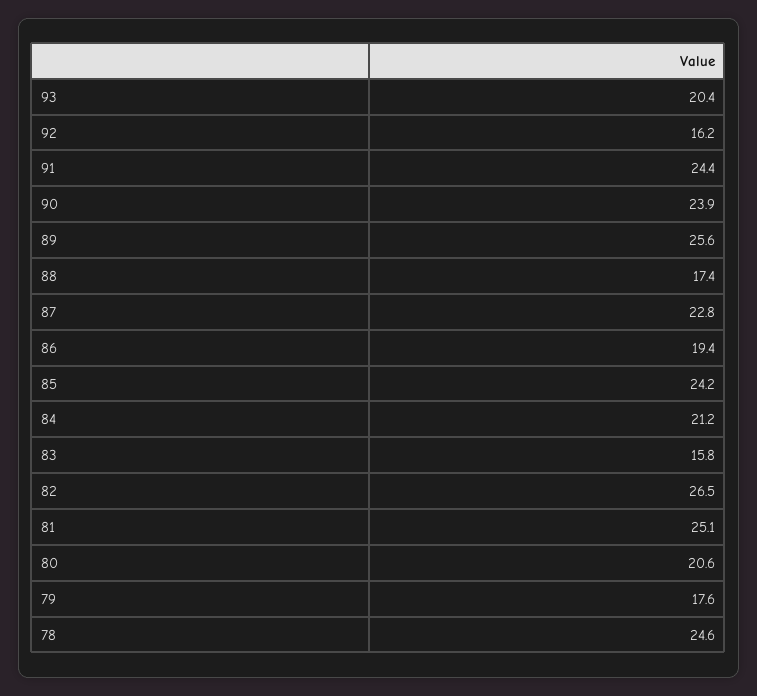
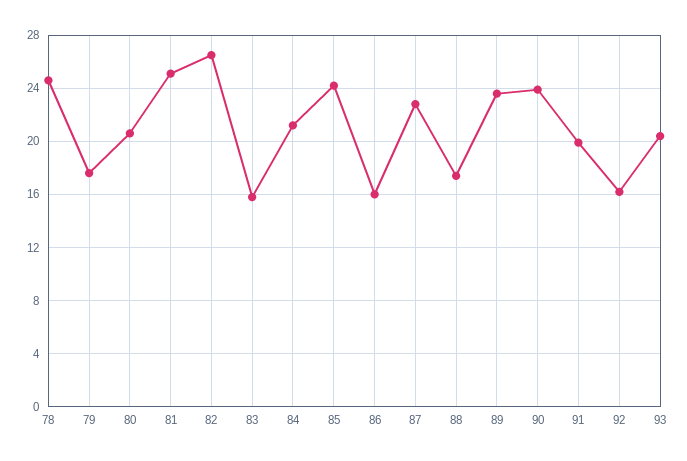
91: 24.4 -> 20
89: 25.6 -> 23.5
86: 19.4 -> 16

